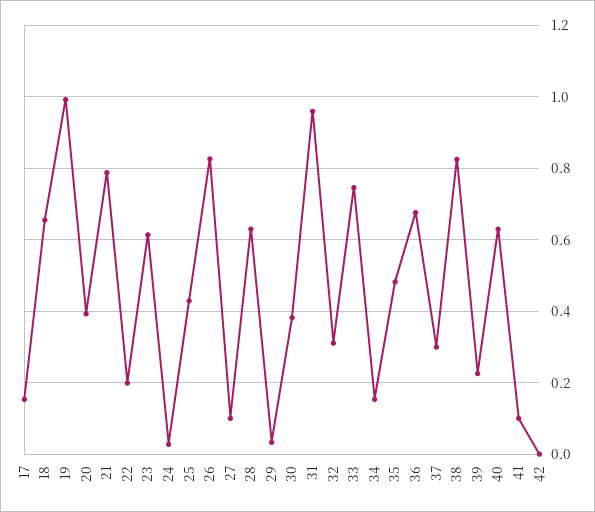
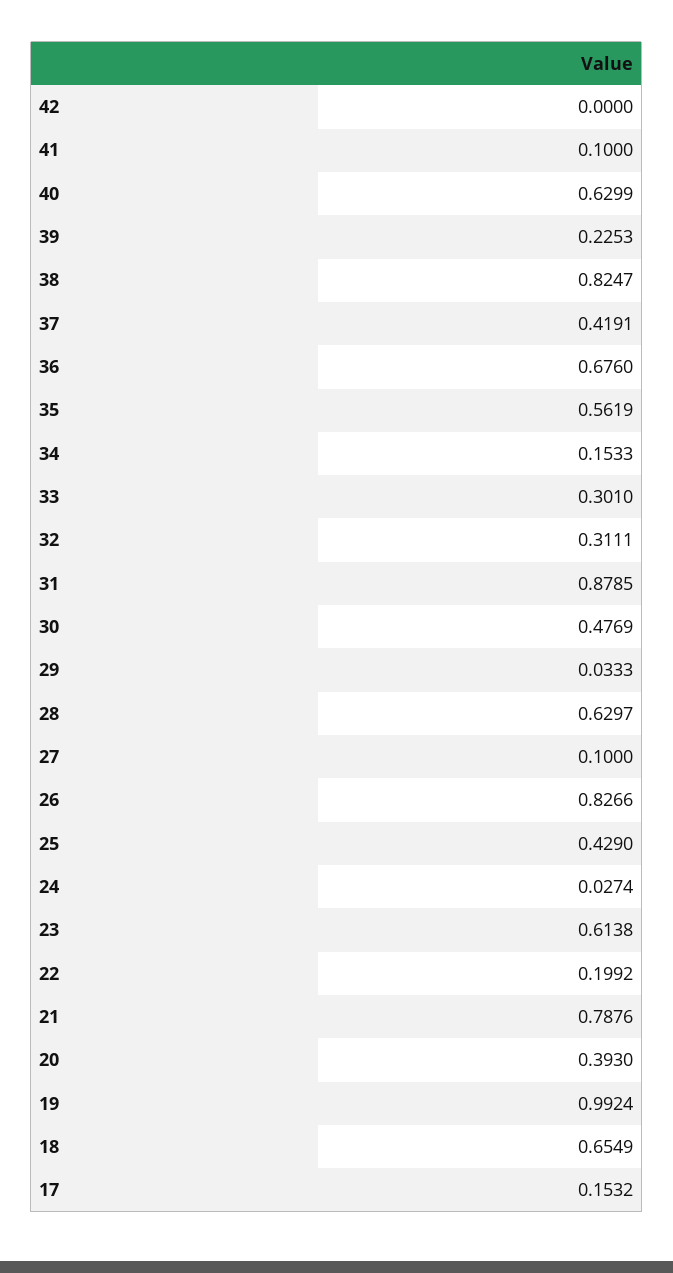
30: 0.38 -> 0.4769
31: 0.96 -> 0.8785
33: 0.74 -> 0.301
35: 0.48 -> 0.5619
37: 0.3 -> 0.4191

